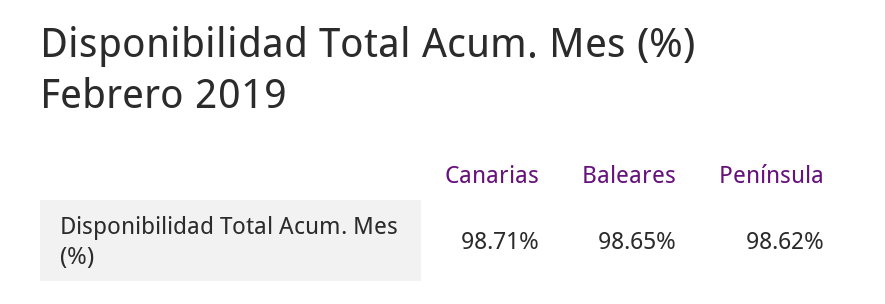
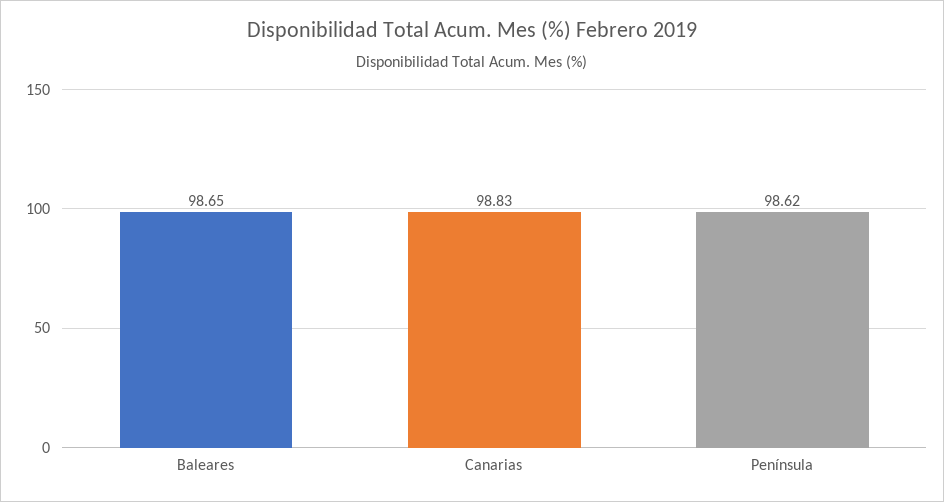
Canarias: 98.71 -> 98.83

